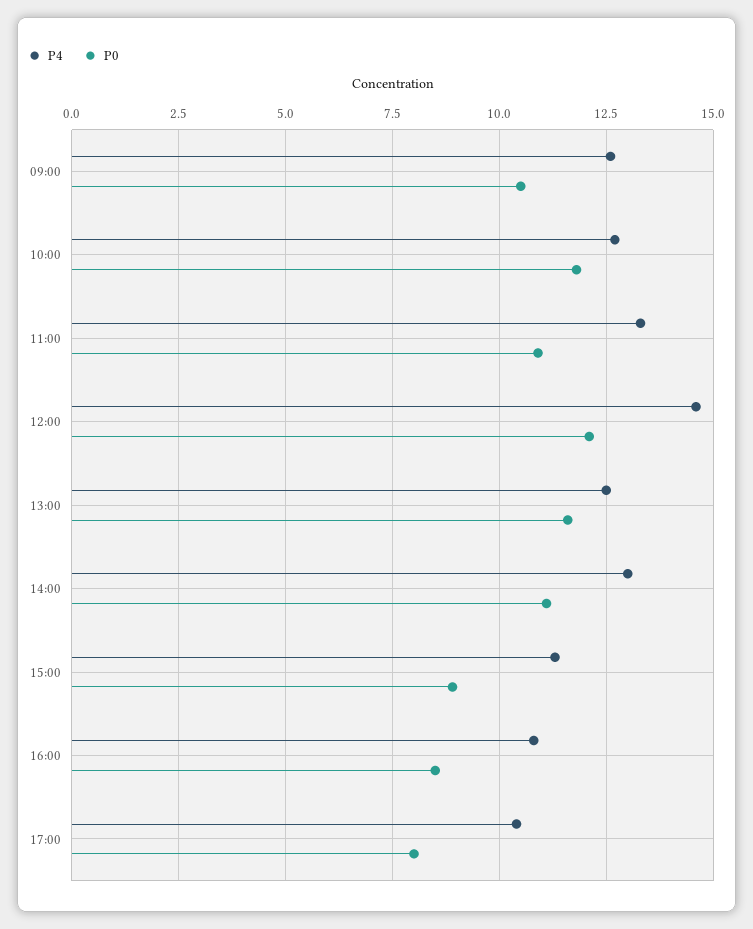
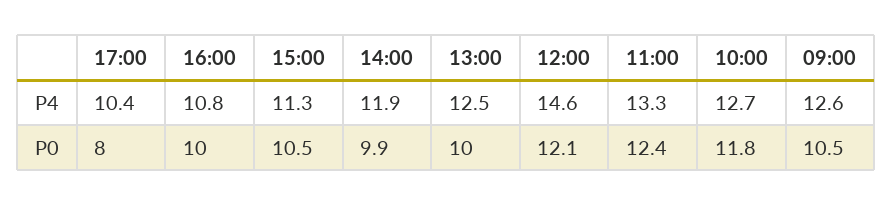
P0, 11:00: 11 -> 12.4
P0, 13:00: 11.5 -> 10
P4, 14:00: 13 -> 11.9
P0, 14:00: 11 -> 9.9
P0, 15:00: 9 -> 10.5
P0, 16:00: 8.5 -> 10

